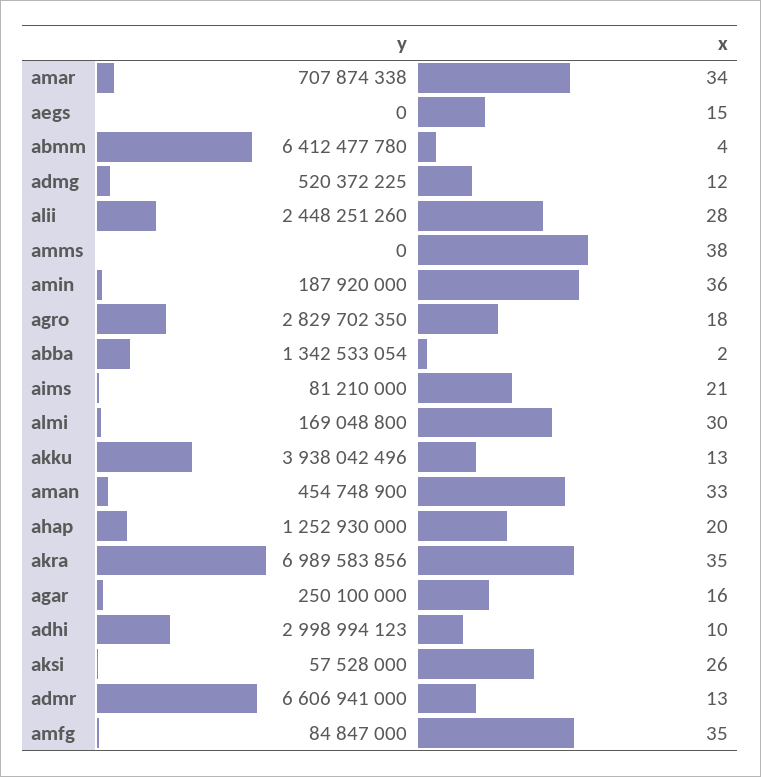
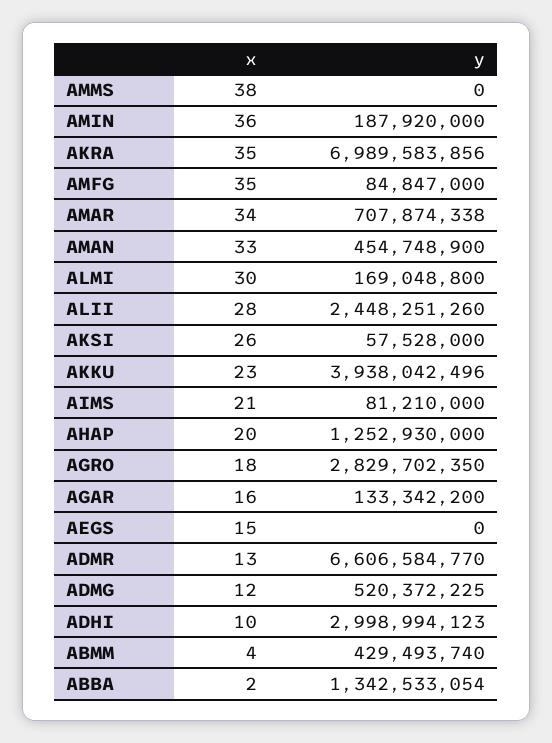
y, abmm: 6412477780 -> 429493740
x, akku: 13 -> 23
y, agar: 250100000 -> 133342200
y, admr: 6606941000 -> 6606584770

